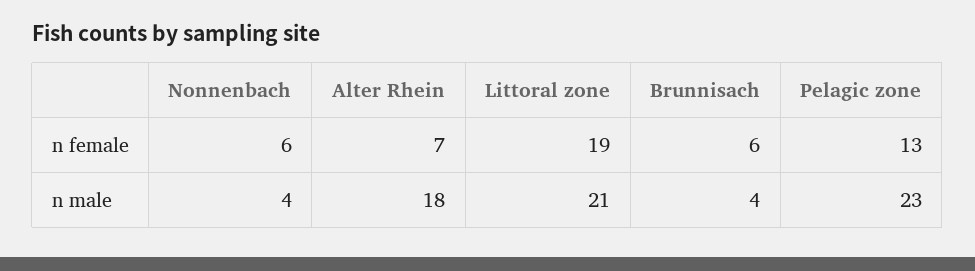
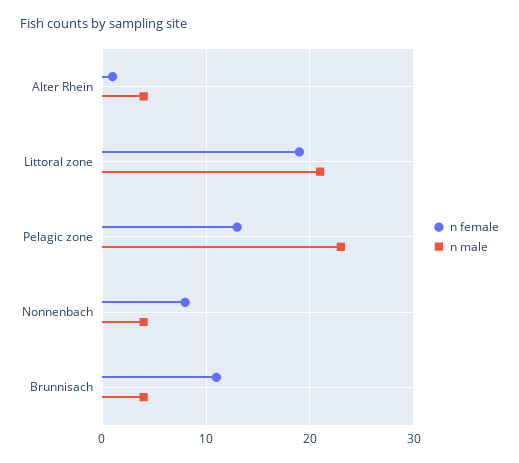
n female, Nonnenbach: 6 -> 8
n female, Alter Rhein: 7 -> 1
n female, Brunnisach: 6 -> 11
n male, Alter Rhein: 18 -> 4

